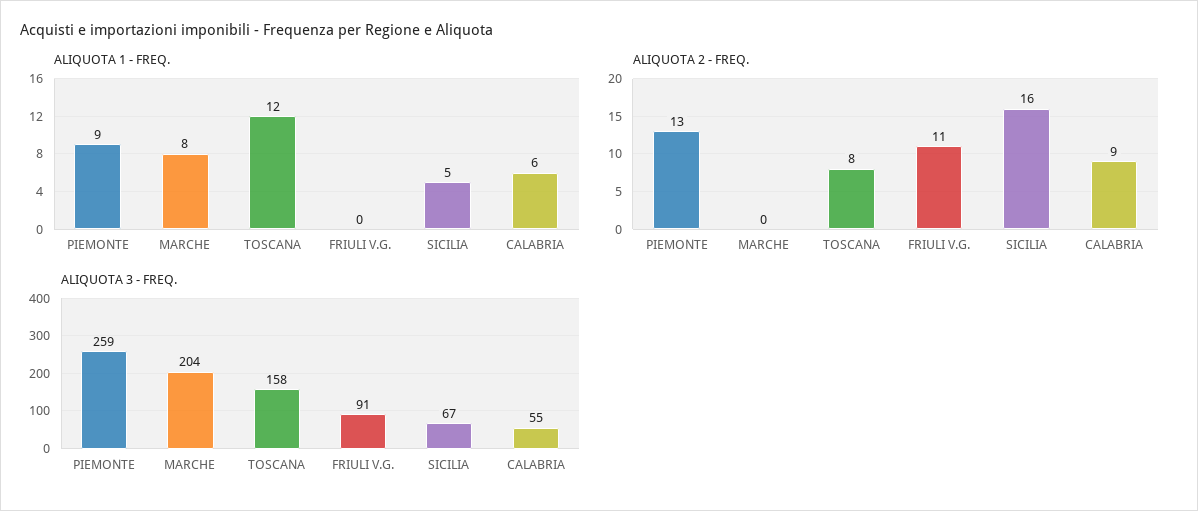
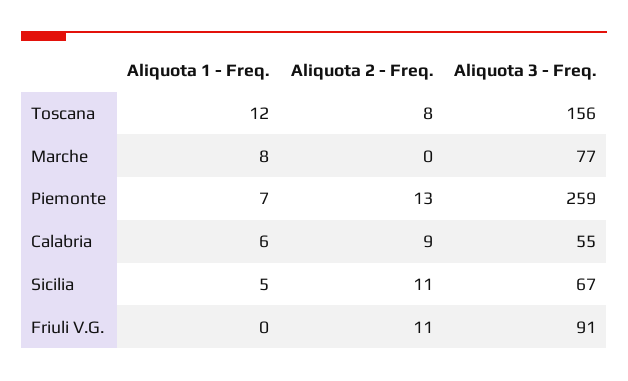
ALIQUOTA 1 - FREQ., PIEMONTE: 9 -> 7
ALIQUOTA 2 - FREQ., SICILIA: 16 -> 11
ALIQUOTA 3 - FREQ., MARCHE: 204 -> 77
ALIQUOTA 3 - FREQ., TOSCANA: 158 -> 156

